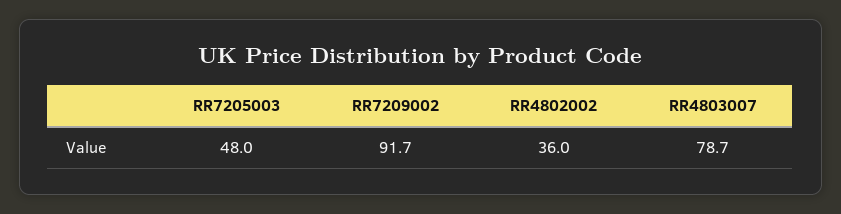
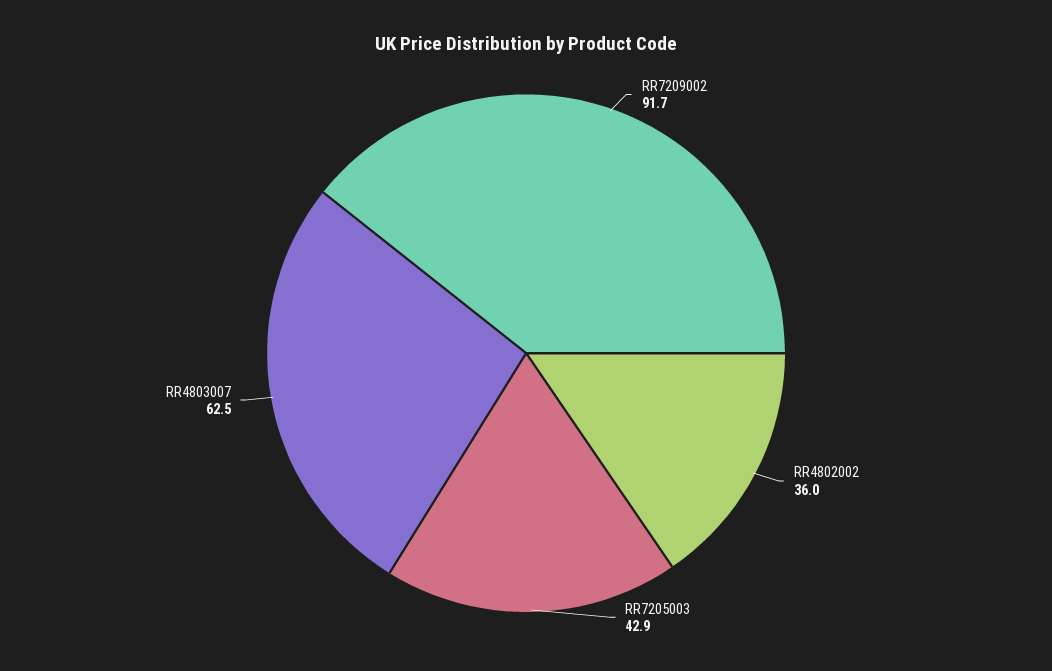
RR7205003: 48 -> 42.9
RR4803007: 78.7 -> 62.5

